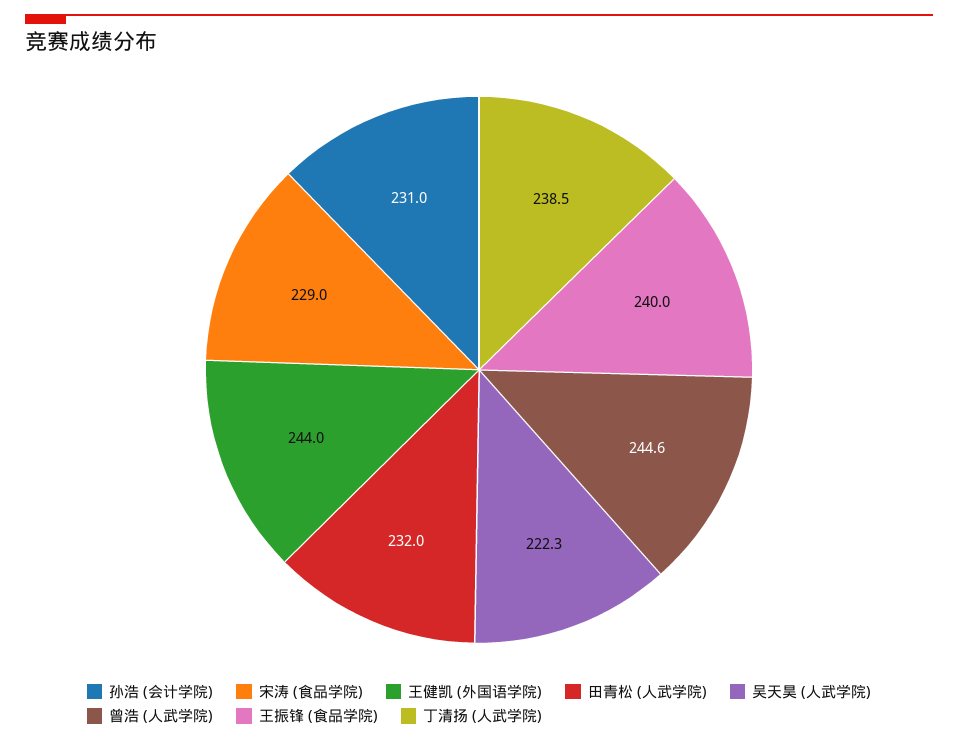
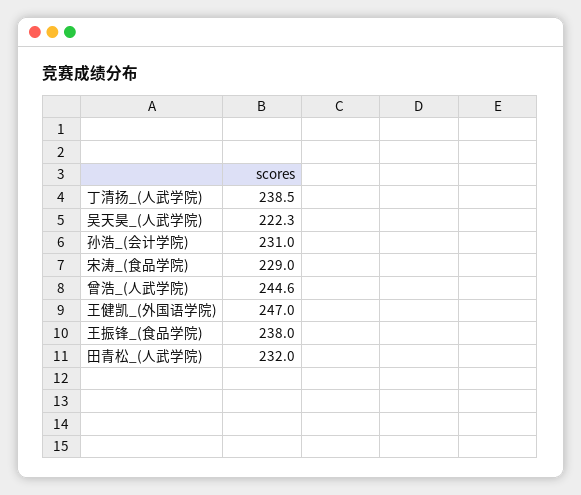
王健凯 (外国语学院): 244 -> 247
王振锋 (食品学院): 240 -> 238

